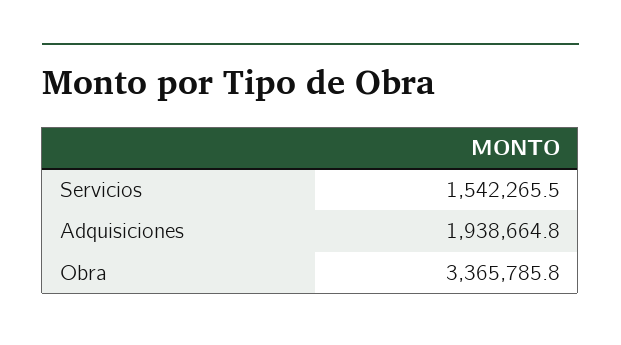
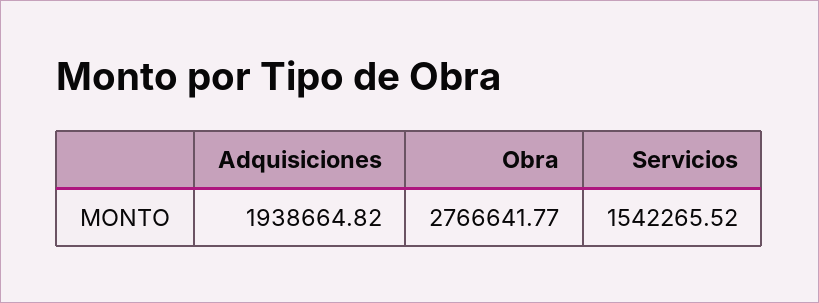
Obra: 3365785.8 -> 2766641.77

